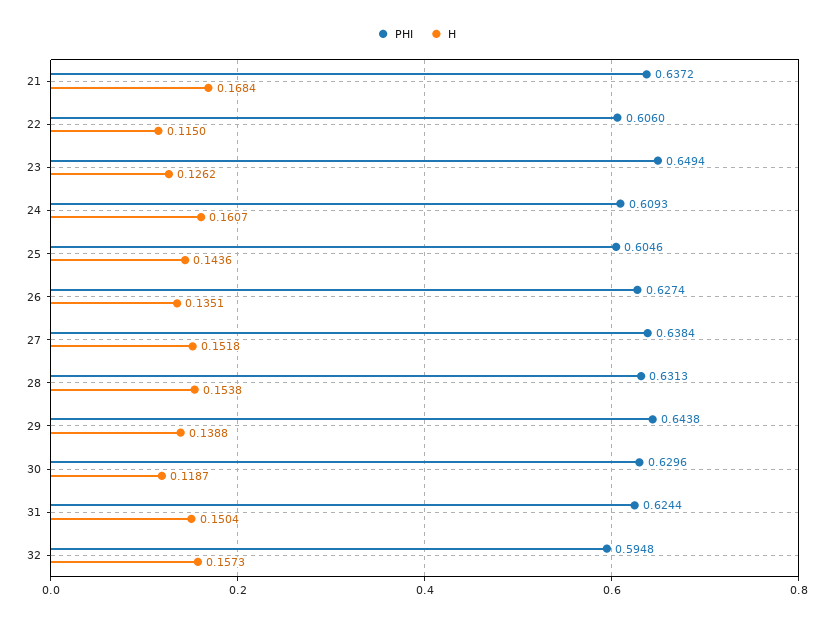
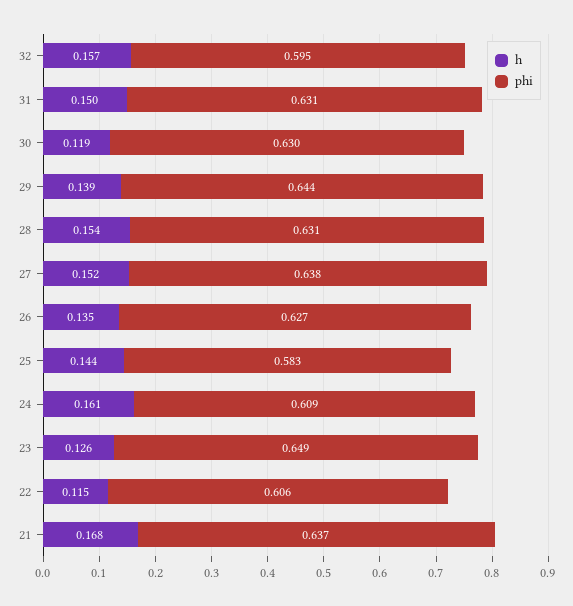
PHI, 25: 0.6046 -> 0.583
PHI, 31: 0.6244 -> 0.631

